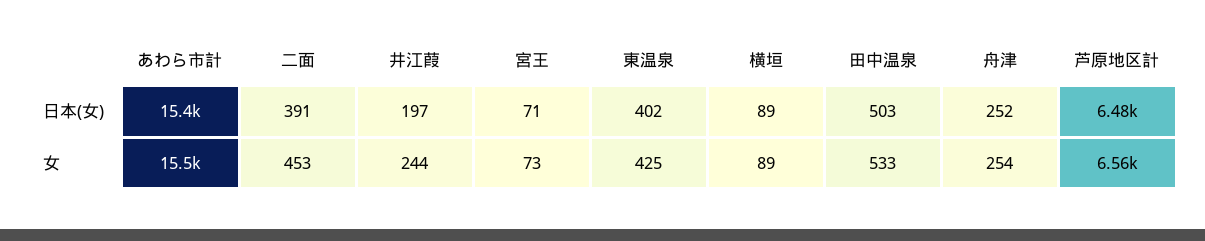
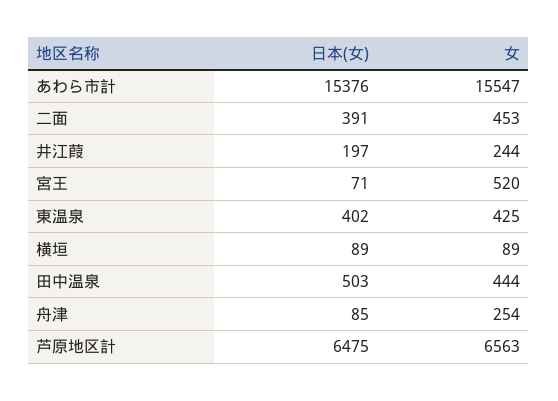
舟津, 日本(女): 252 -> 85
宮王, 女: 73 -> 520
田中温泉, 女: 533 -> 444

